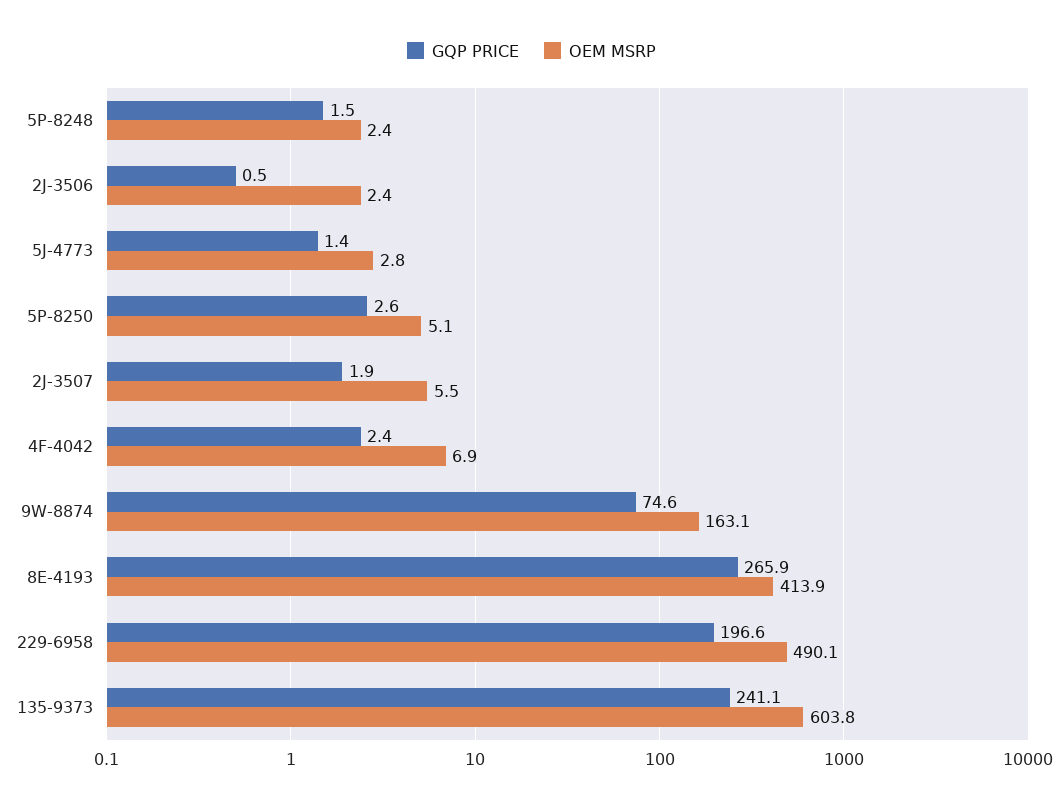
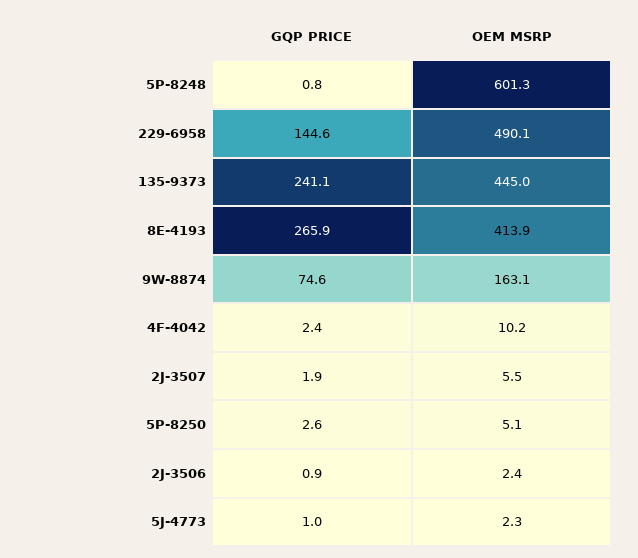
GQP PRICE, 5P-8248: 1.5 -> 0.8
OEM MSRP, 5P-8248: 2.4 -> 601.3
GQP PRICE, 2J-3506: 0.5 -> 0.9
GQP PRICE, 5J-4773: 1.4 -> 1
OEM MSRP, 5J-4773: 2.8 -> 2.3
OEM MSRP, 4F-4042: 6.9 -> 10.2
GQP PRICE, 229-6958: 196.6 -> 144.6
OEM MSRP, 135-9373: 603.8 -> 445

